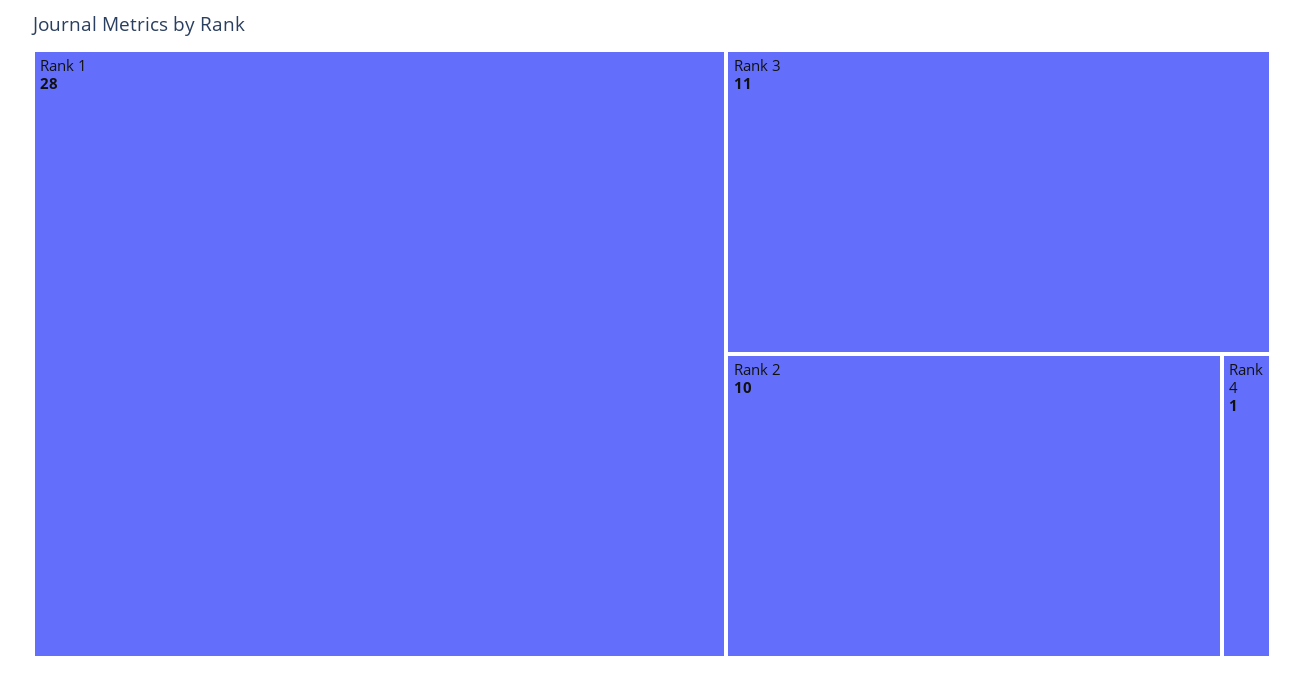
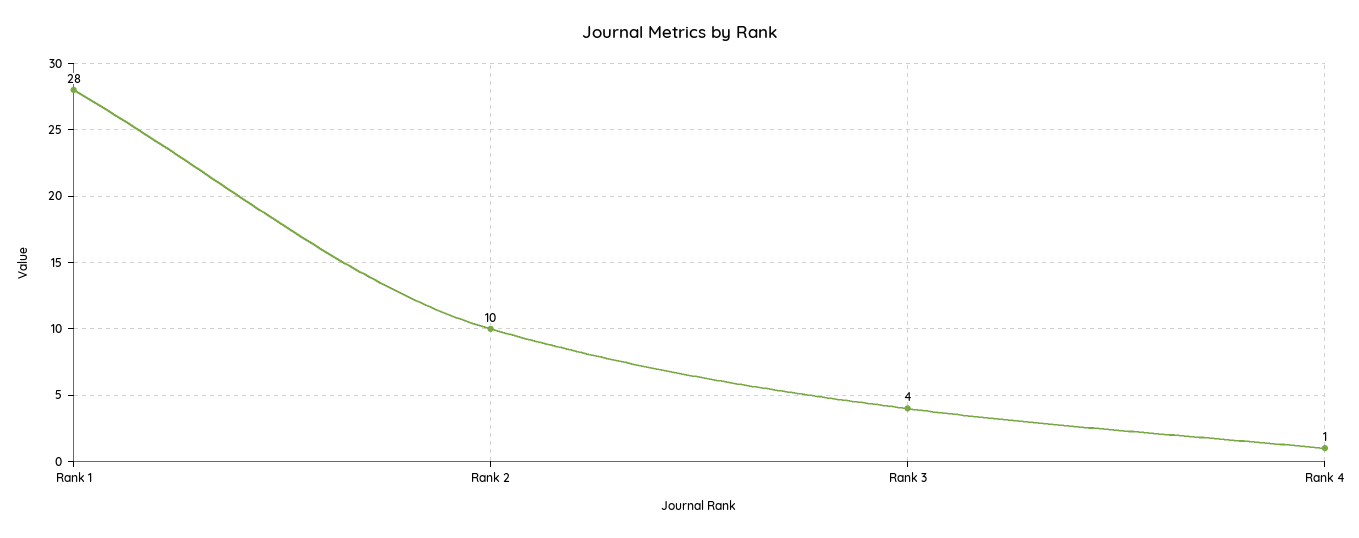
Rank 3: 11 -> 4

